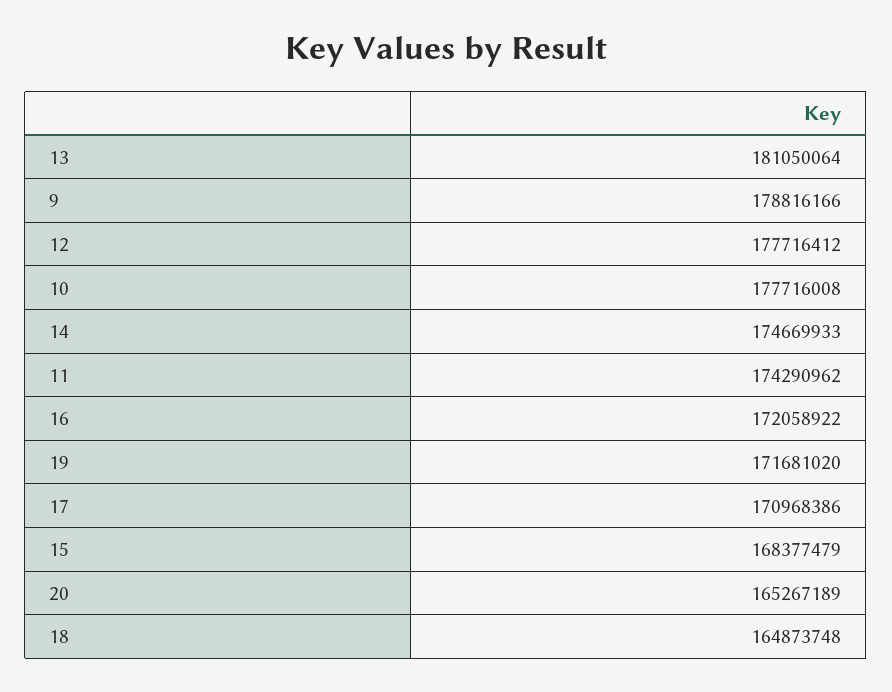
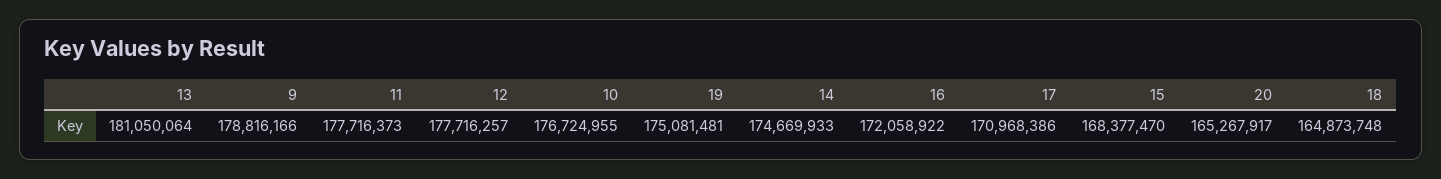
12: 177716412 -> 177716257
10: 177716008 -> 176724955
11: 174290962 -> 177716373
19: 171681020 -> 175081481
15: 168377479 -> 168377470
20: 165267189 -> 165267917

